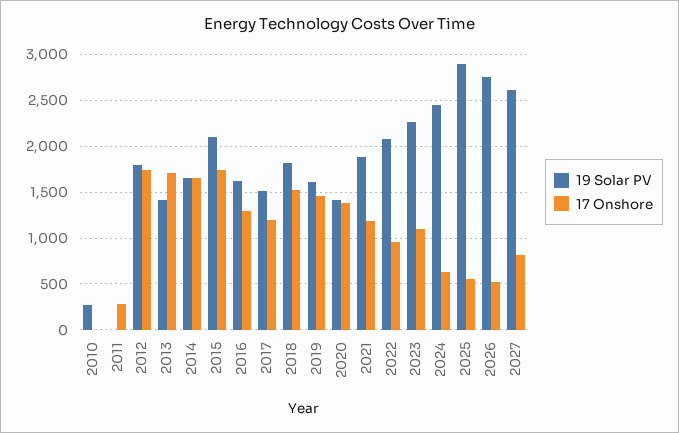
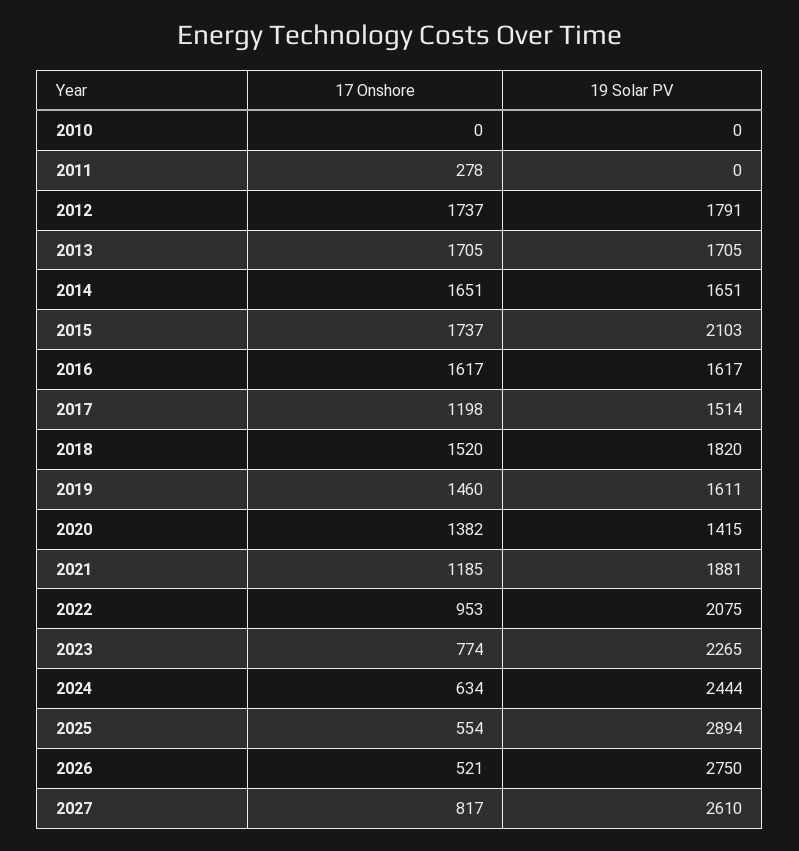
19 Solar PV, 2010: 300 -> 0
19 Solar PV, 2013: 1400 -> 1705
17 Onshore, 2016: 1300 -> 1617
17 Onshore, 2023: 1100 -> 774

